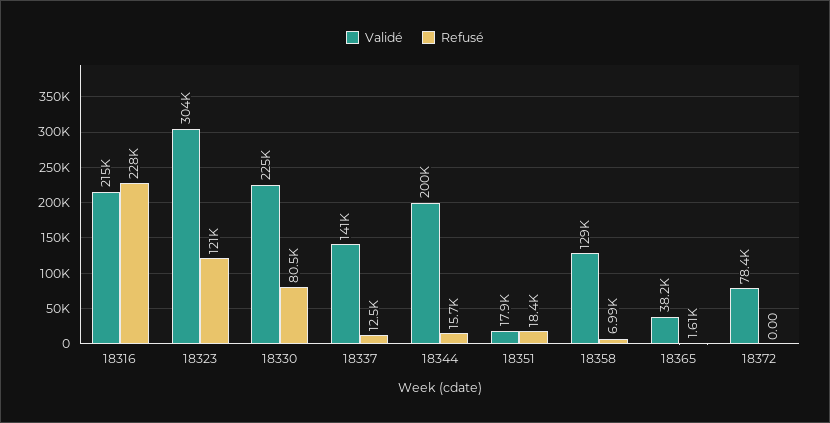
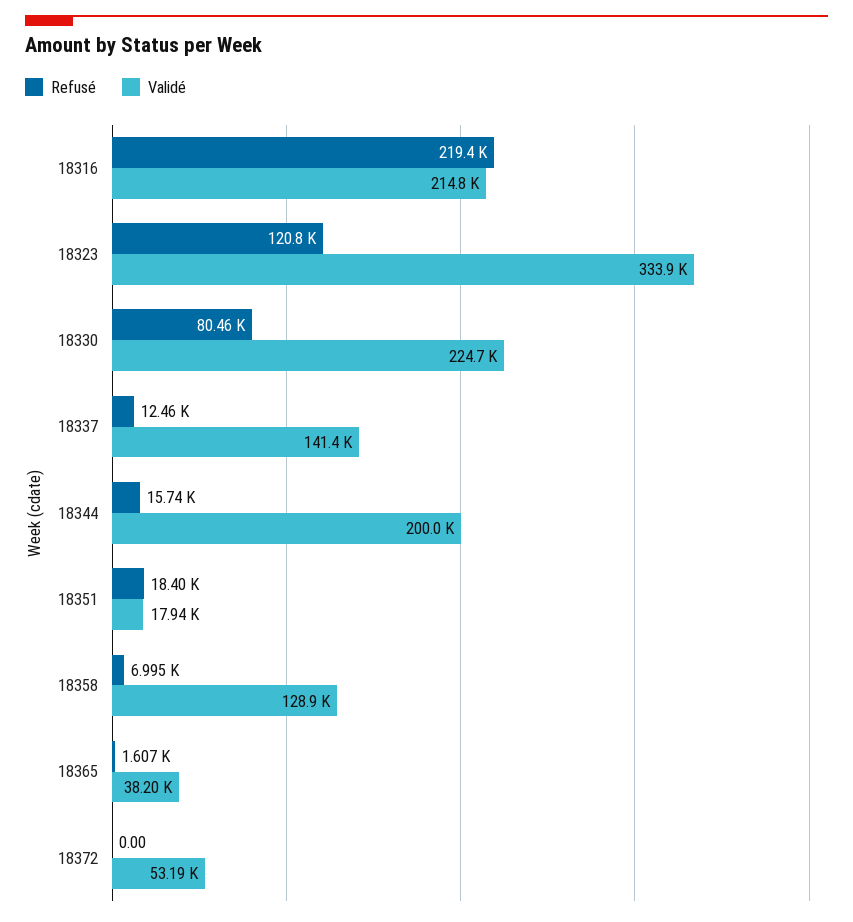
Refusé, 18316: 228000 -> 219400
Validé, 18323: 304000 -> 333900
Validé, 18372: 78400 -> 53190

